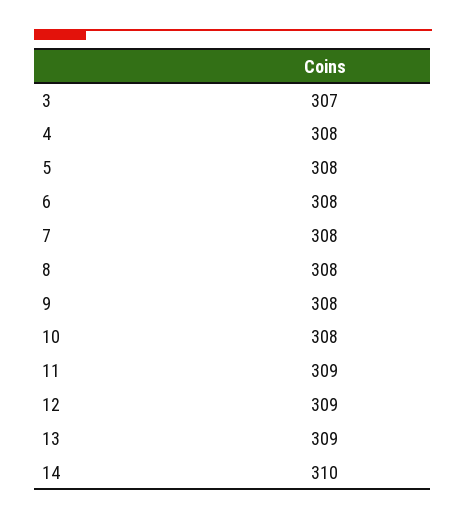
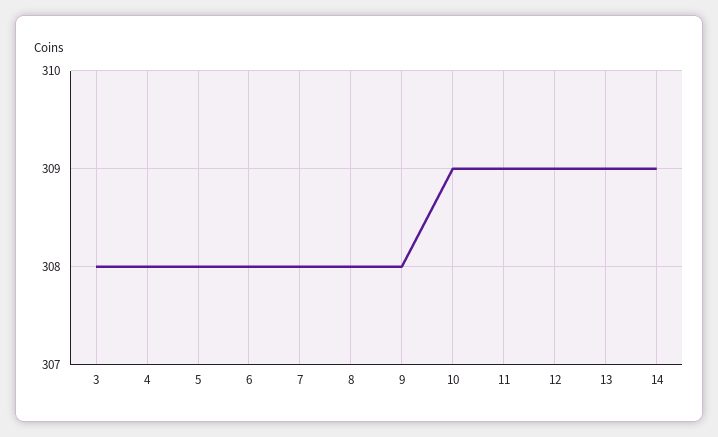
3: 307 -> 308
10: 308 -> 309
14: 310 -> 309

